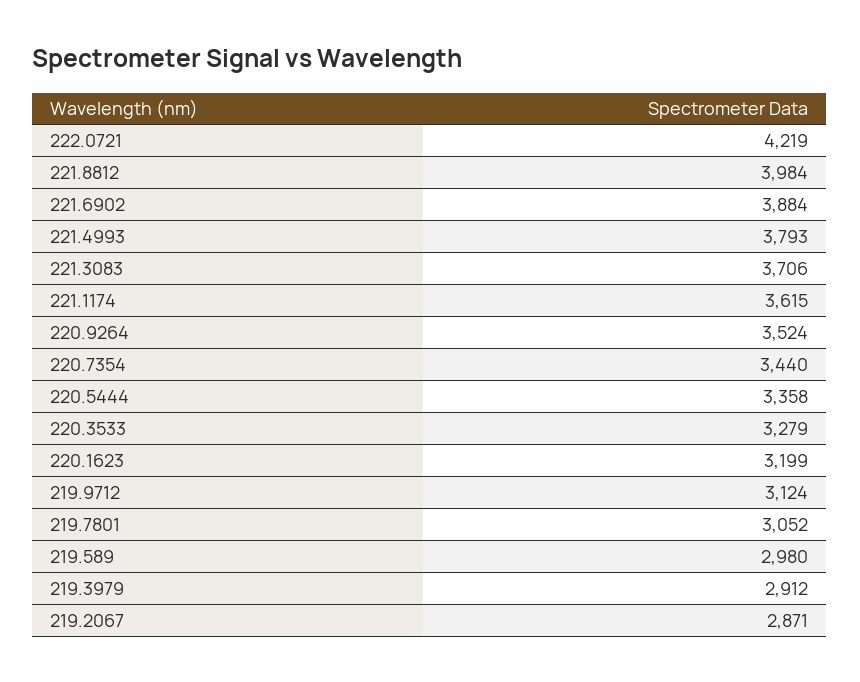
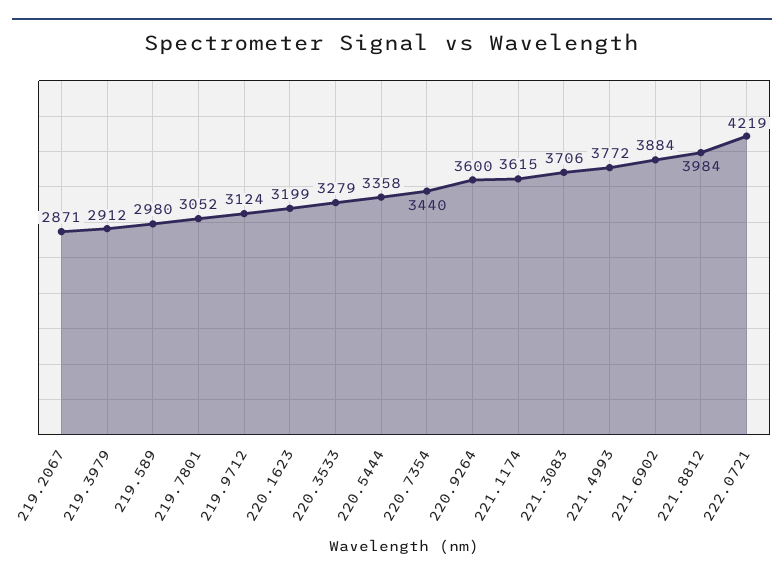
221.4993: 3793 -> 3772
220.9264: 3524 -> 3600

